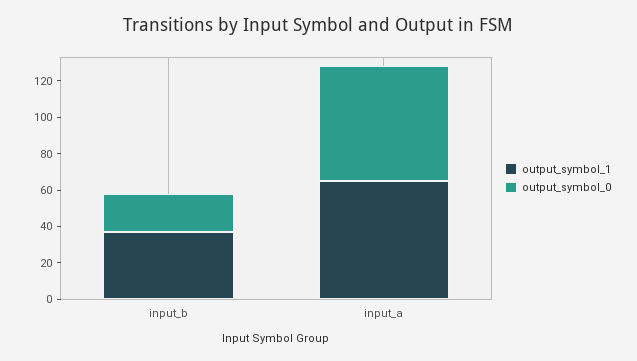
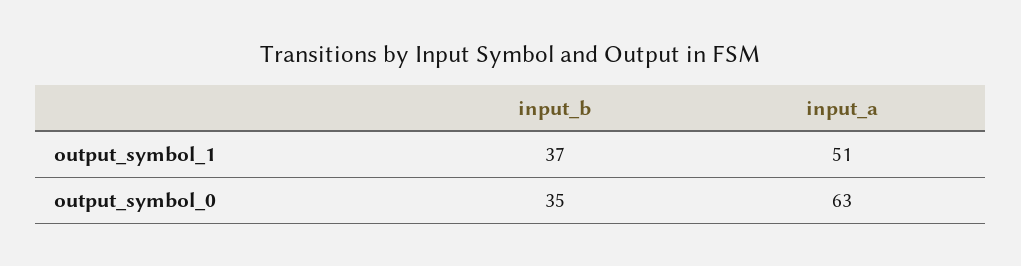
output_symbol_0, input_b: 20 -> 35
output_symbol_1, input_a: 65 -> 51

